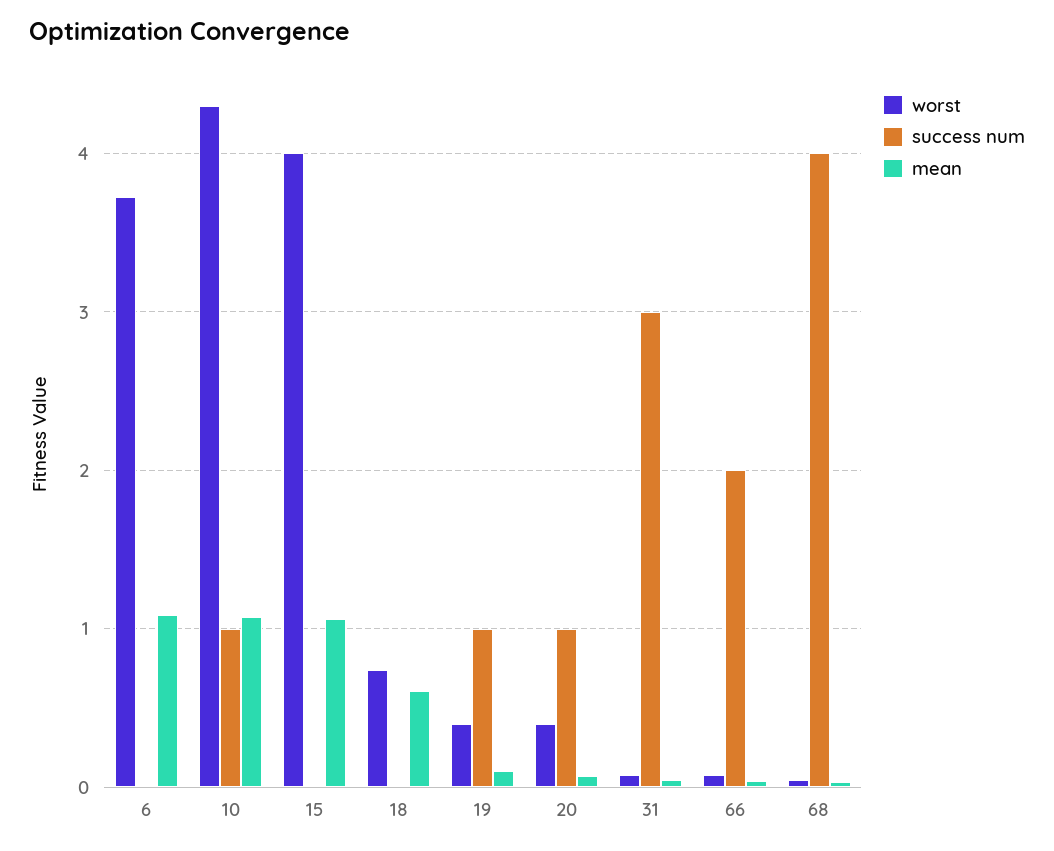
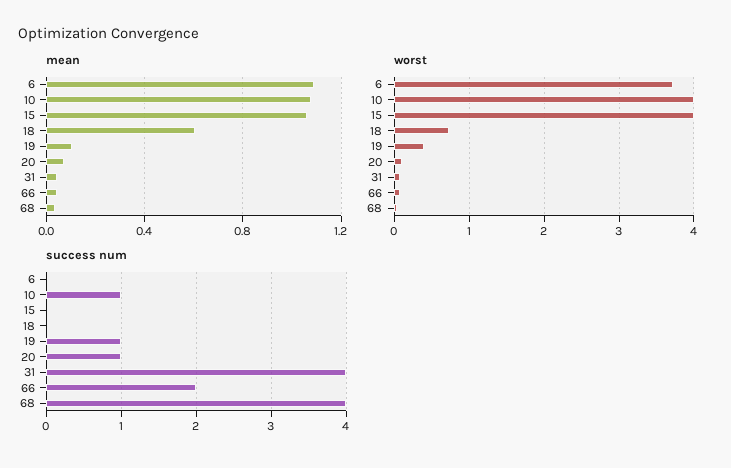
worst, 10: 4.3 -> 4
worst, 20: 0.4 -> 0.1
success num, 31: 3 -> 4

